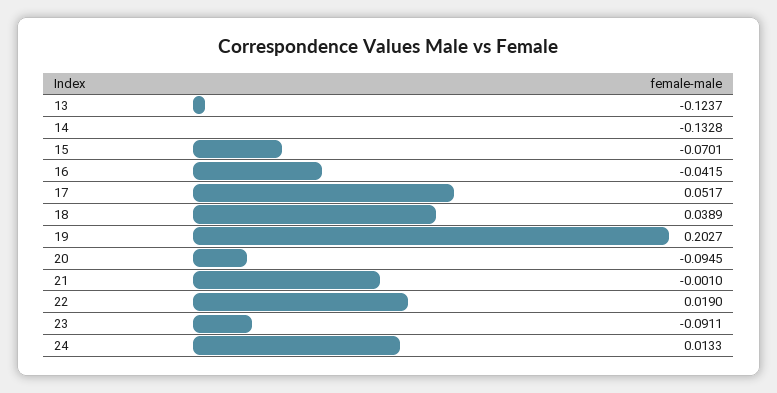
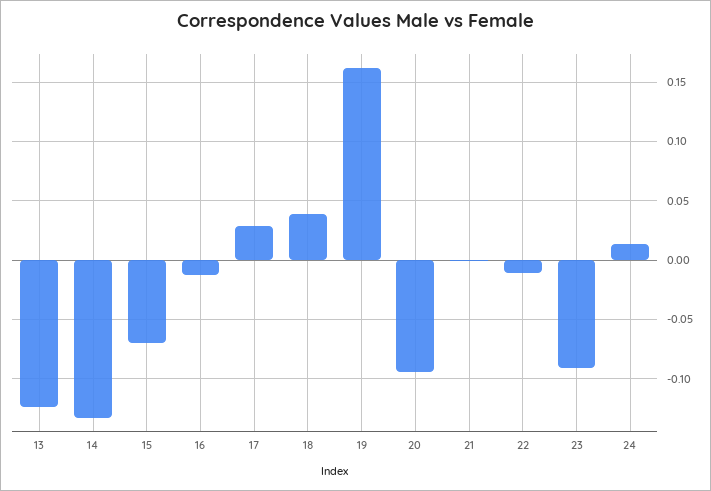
16: -0.0415 -> -0.01
17: 0.0517 -> 0.03
19: 0.2027 -> 0.16
22: 0.019 -> -0.01

